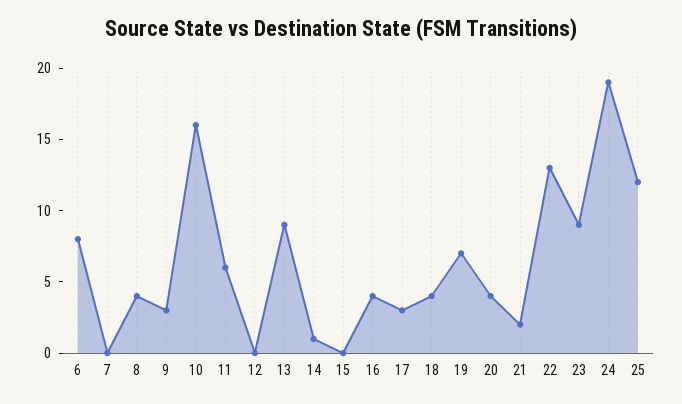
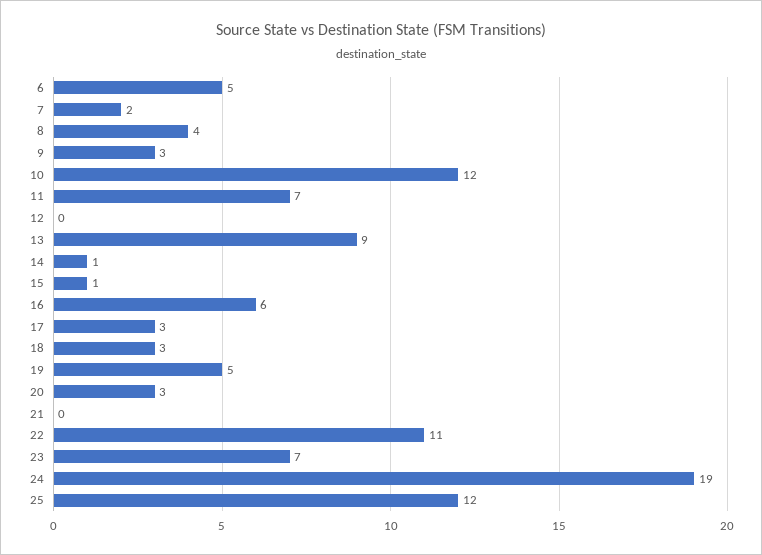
6: 8 -> 5
7: 0 -> 2
10: 16 -> 12
11: 6 -> 7
15: 0 -> 1
16: 4 -> 6
18: 4 -> 3
19: 7 -> 5
20: 4 -> 3
21: 2 -> 0
22: 13 -> 11
23: 9 -> 7

